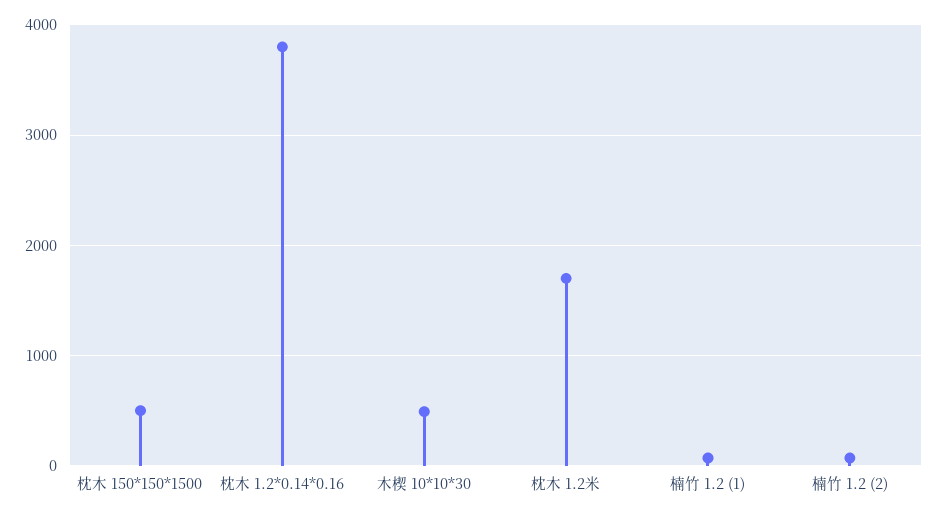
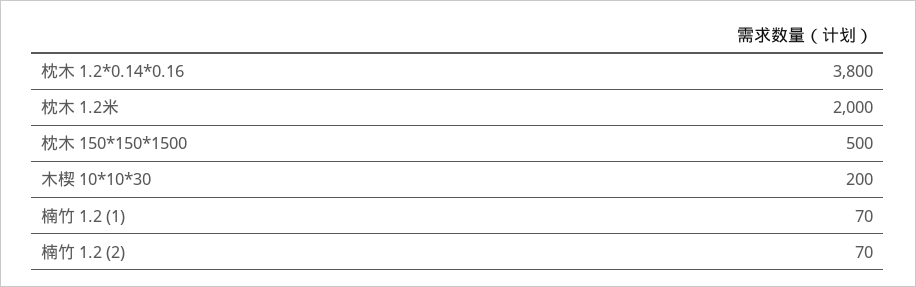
木楔 10*10*30: 500 -> 200
枕木 1.2米: 1700 -> 2000

